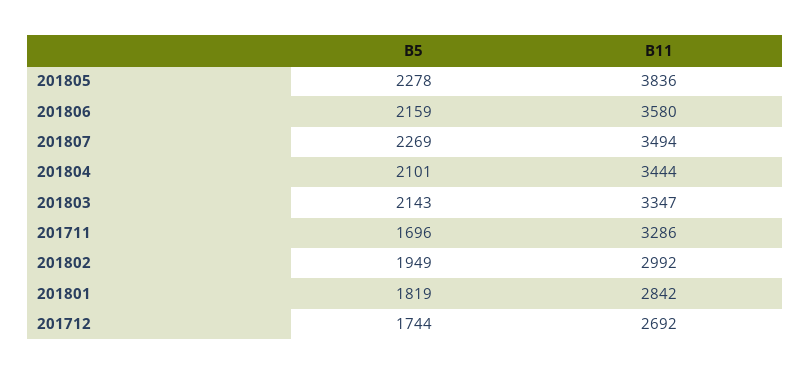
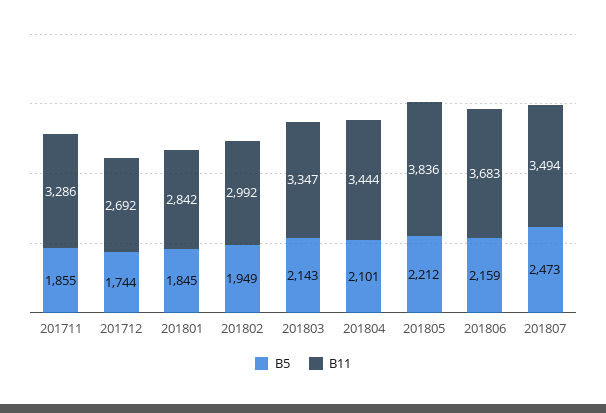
B5, 201805: 2278 -> 2212
B11, 201806: 3580 -> 3683
B5, 201807: 2269 -> 2473
B5, 201711: 1696 -> 1855
B5, 201801: 1819 -> 1845

